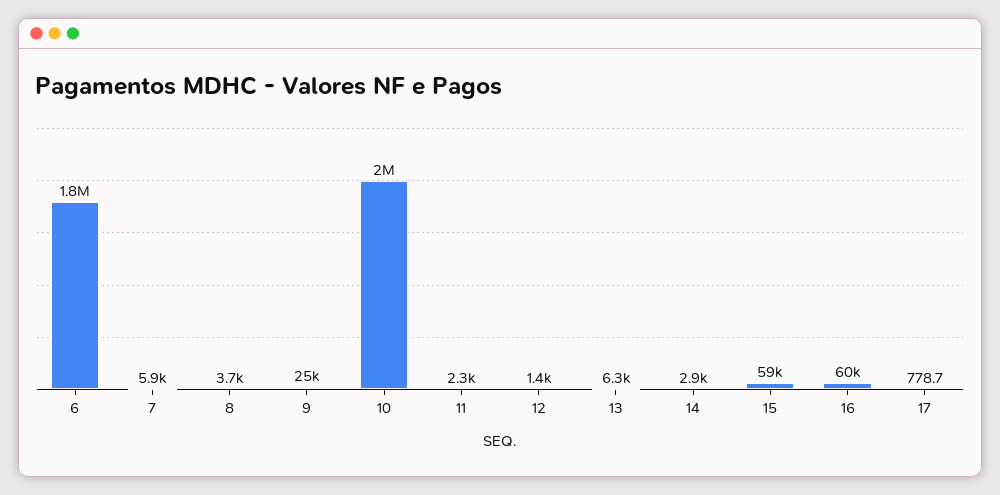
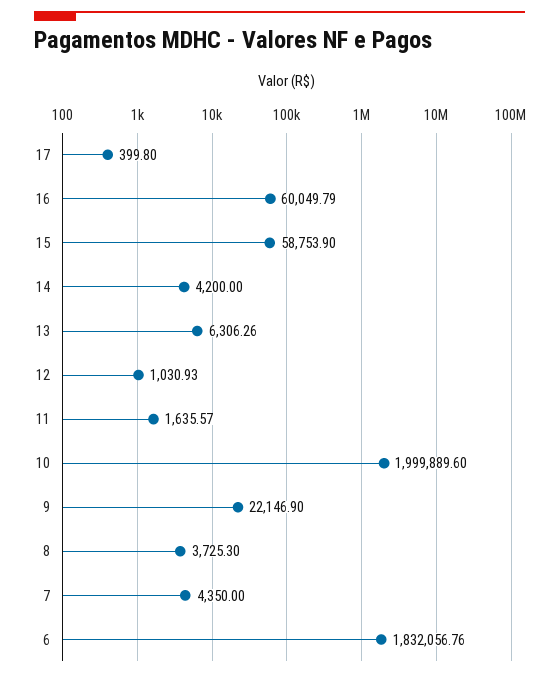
7: 5900 -> 4350
9: 25000 -> 22146.9
11: 2300 -> 1635.57
12: 1400 -> 1030.93
14: 2900 -> 4200
17: 778.7 -> 399.8

